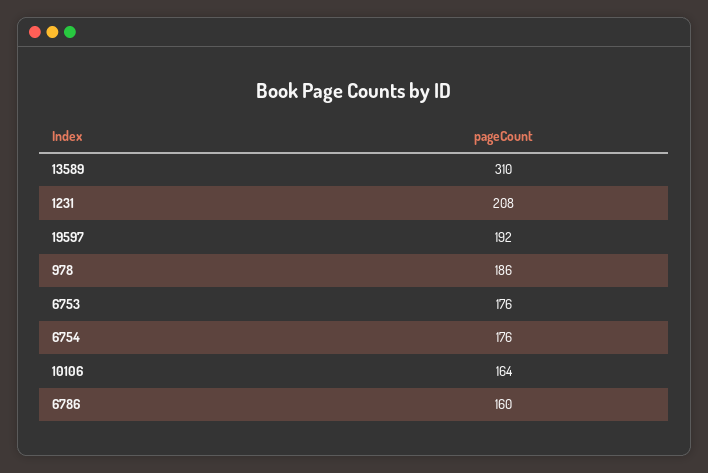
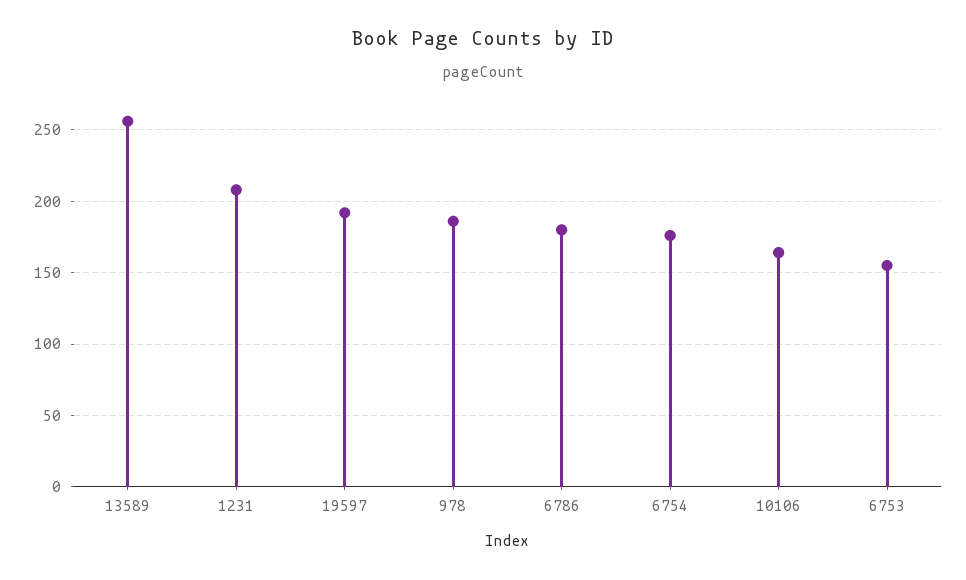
13589: 310 -> 255
6753: 176 -> 155
6786: 160 -> 180

